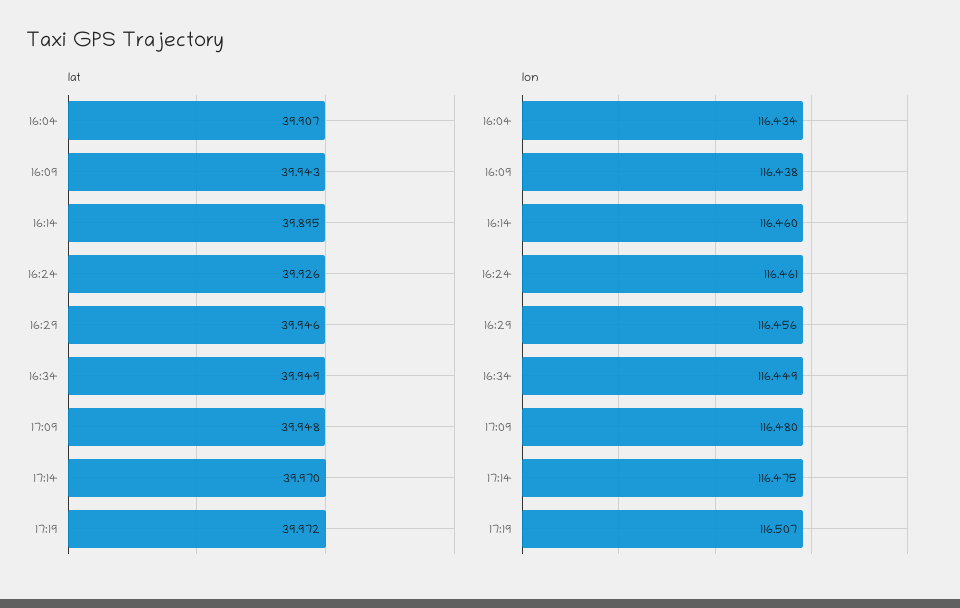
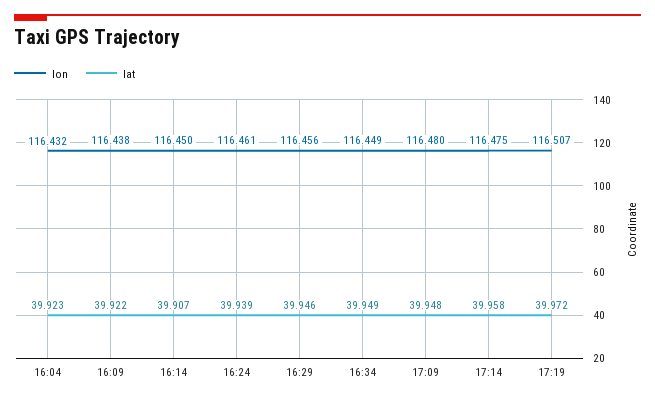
lat, 16:04: 39.907 -> 39.923
lat, 16:09: 39.943 -> 39.922
lat, 16:14: 39.895 -> 39.907
lat, 16:24: 39.926 -> 39.939
lat, 17:14: 39.97 -> 39.958
lon, 16:04: 116.434 -> 116.432
lon, 16:14: 116.46 -> 116.45

